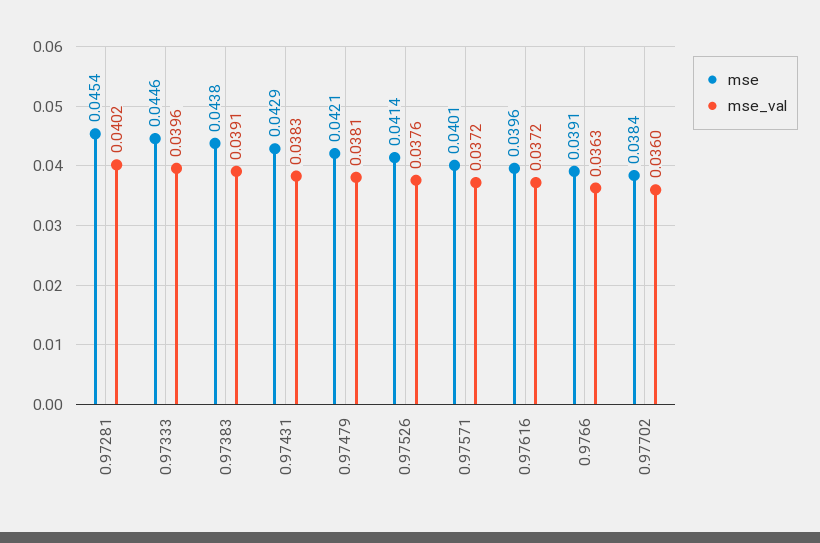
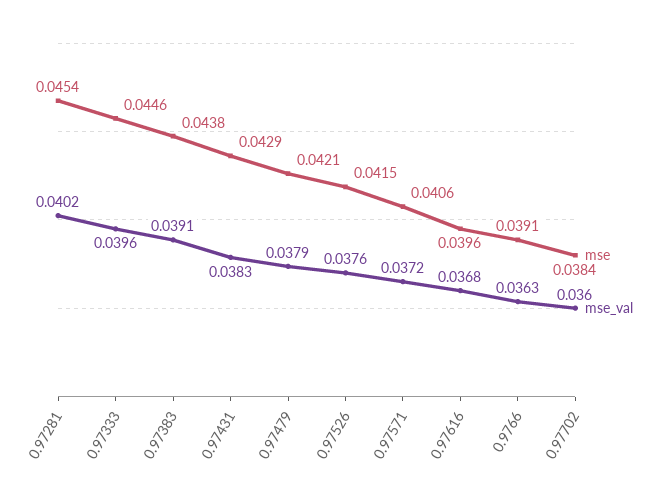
mse_val, 0.97479: 0.0381 -> 0.0379
mse, 0.97526: 0.0414 -> 0.0415
mse, 0.97571: 0.0401 -> 0.0406
mse_val, 0.97616: 0.0372 -> 0.0368

